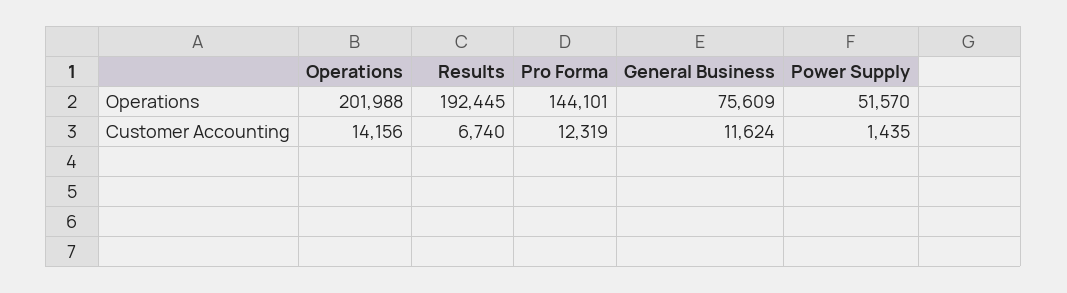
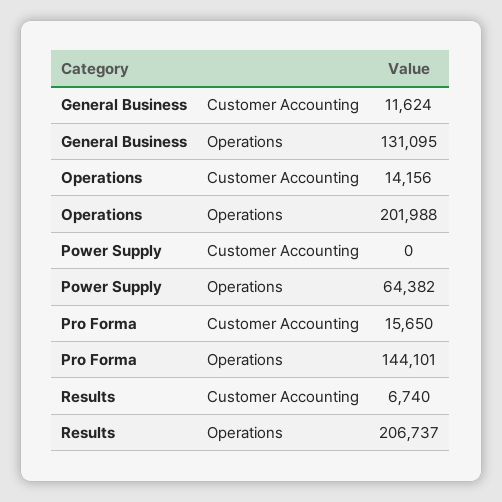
Results, Operations: 192445 -> 206737
General Business, Operations: 75609 -> 131095
Power Supply, Operations: 51570 -> 64382
Pro Forma, Customer Accounting: 12319 -> 15650
Power Supply, Customer Accounting: 1435 -> 0

